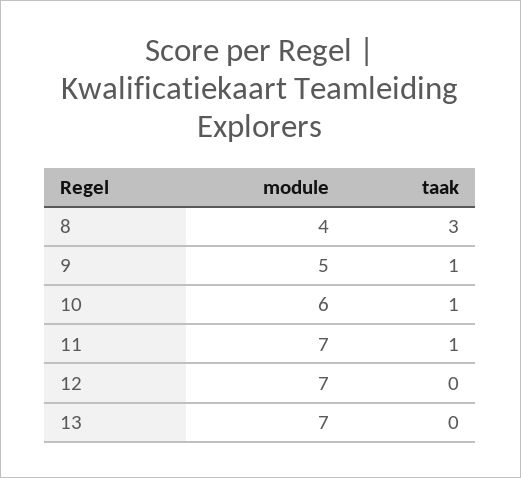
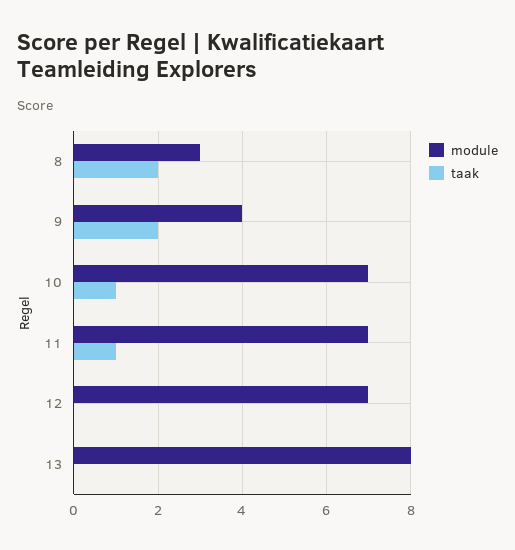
module, 8: 4 -> 3
taak, 8: 3 -> 2
module, 9: 5 -> 4
taak, 9: 1 -> 2
module, 10: 6 -> 7
module, 13: 7 -> 8

